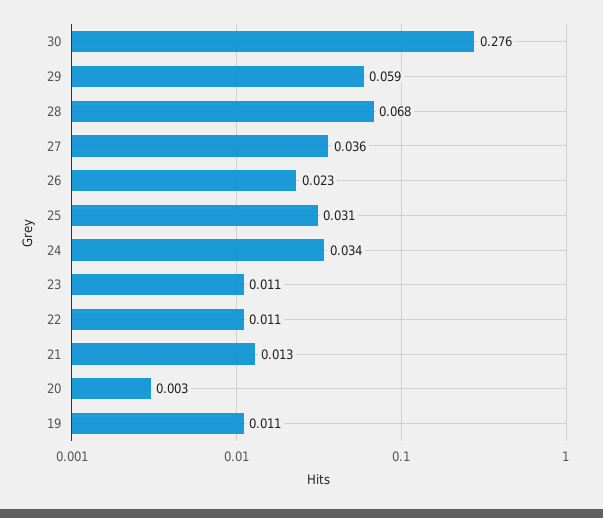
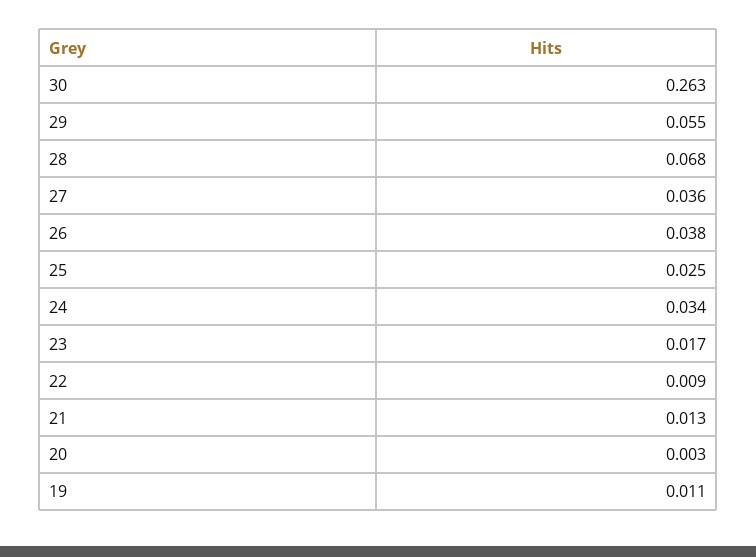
30: 0.276 -> 0.263
29: 0.059 -> 0.055
26: 0.023 -> 0.038
25: 0.031 -> 0.025
23: 0.011 -> 0.017
22: 0.011 -> 0.009

